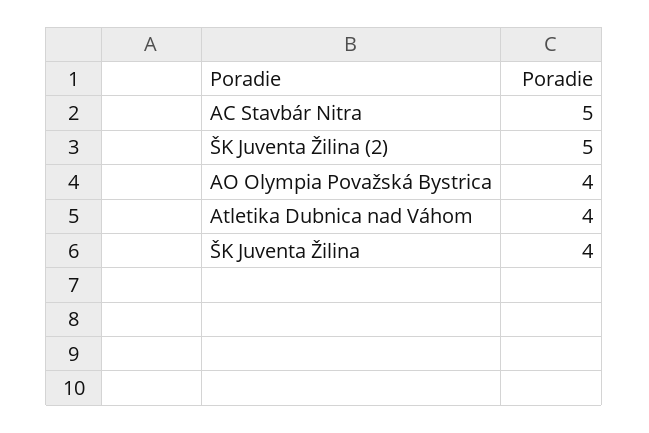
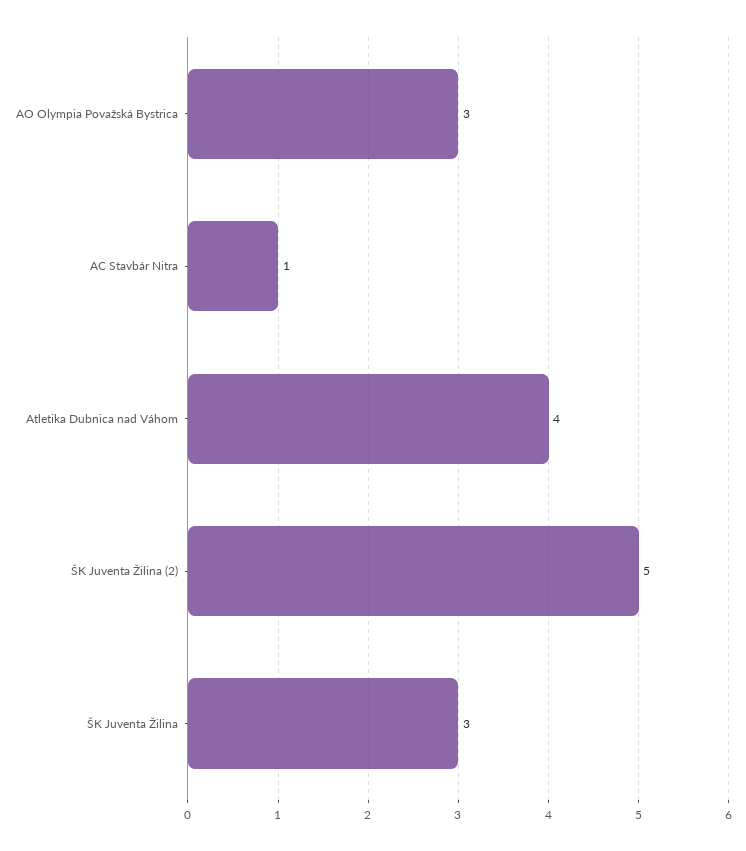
AC Stavbár Nitra: 5 -> 1
AO Olympia Považská Bystrica: 4 -> 3
ŠK Juventa Žilina: 4 -> 3

